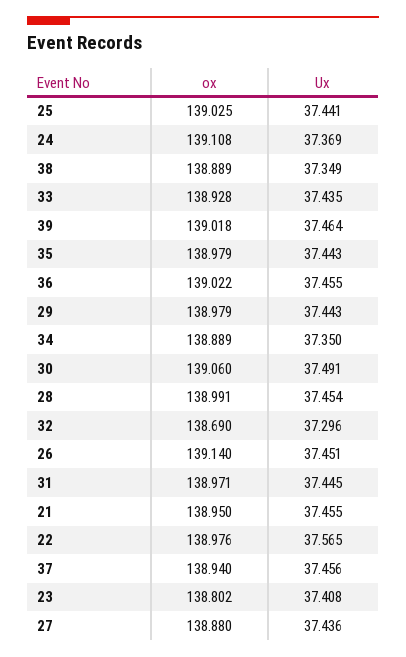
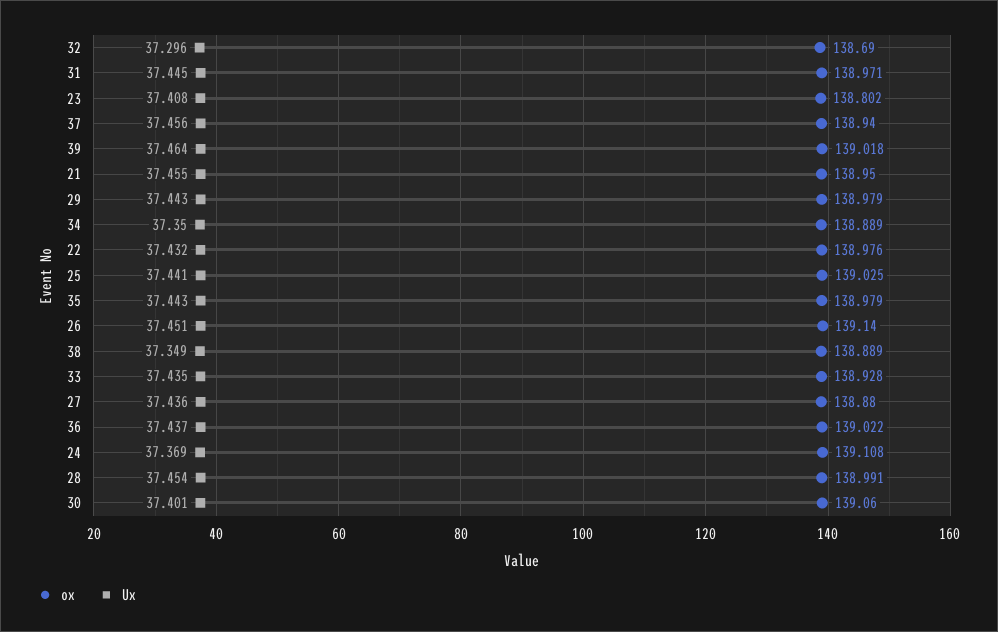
Ux, 36: 37.455 -> 37.437
Ux, 30: 37.491 -> 37.401
Ux, 22: 37.565 -> 37.432

